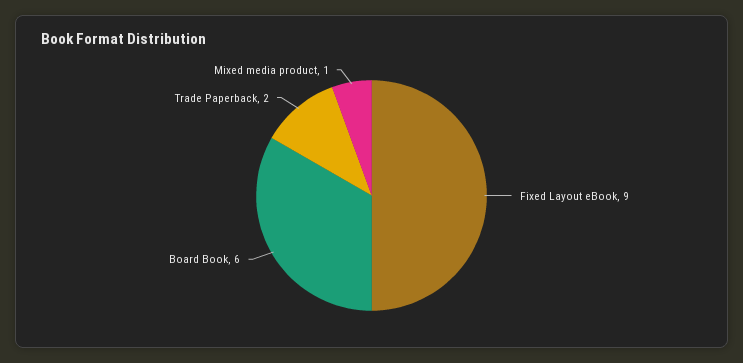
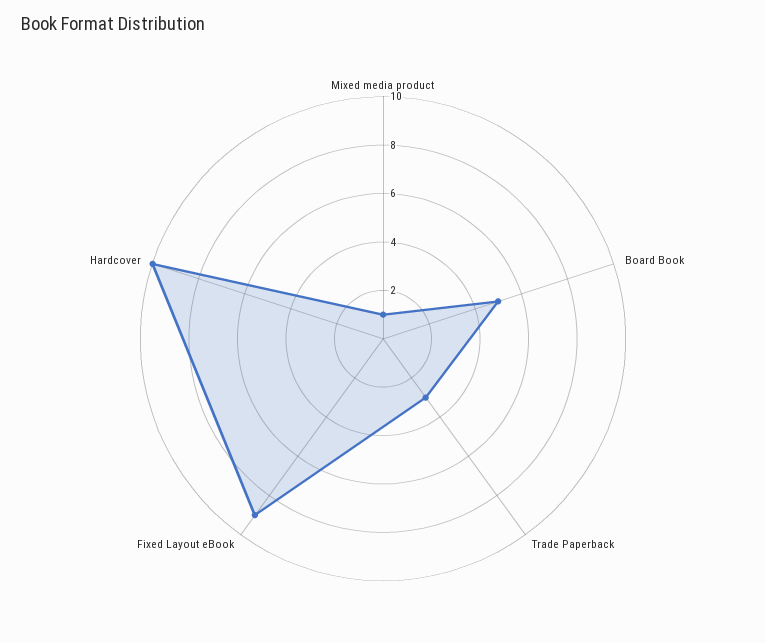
Board Book: 6 -> 5
Trade Paperback: 2 -> 3
Hardcover: none -> 10

